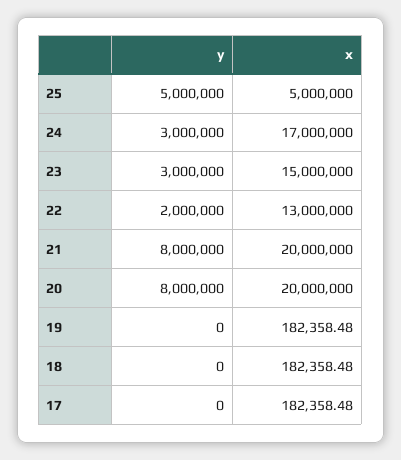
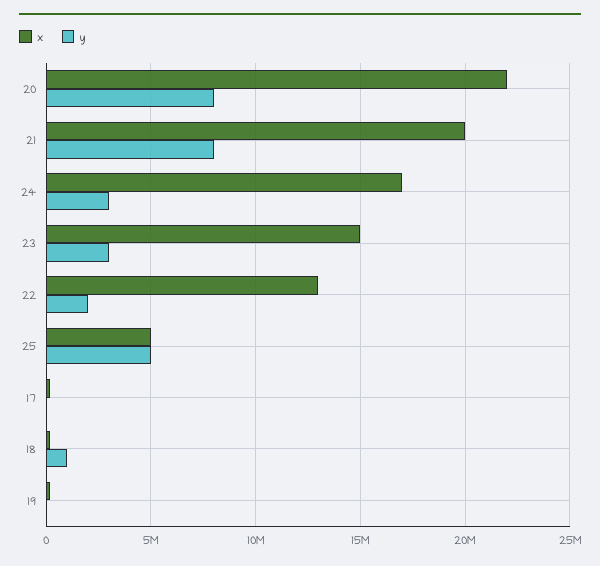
x, 20: 20000000 -> 22000000
y, 18: 0 -> 1000000

